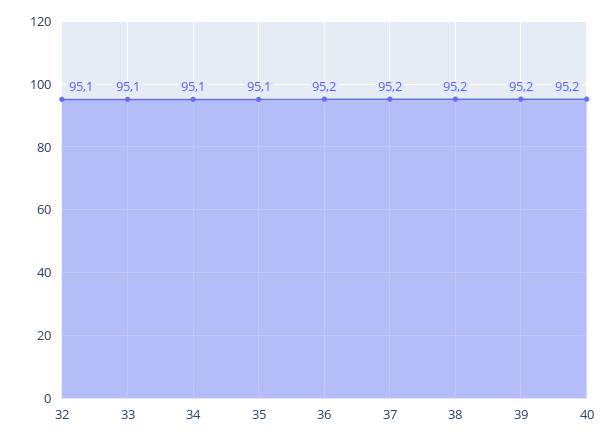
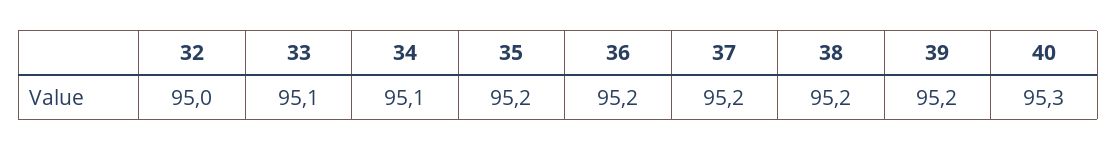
32: 95.1 -> 95
35: 95.1 -> 95.2
40: 95.2 -> 95.3

